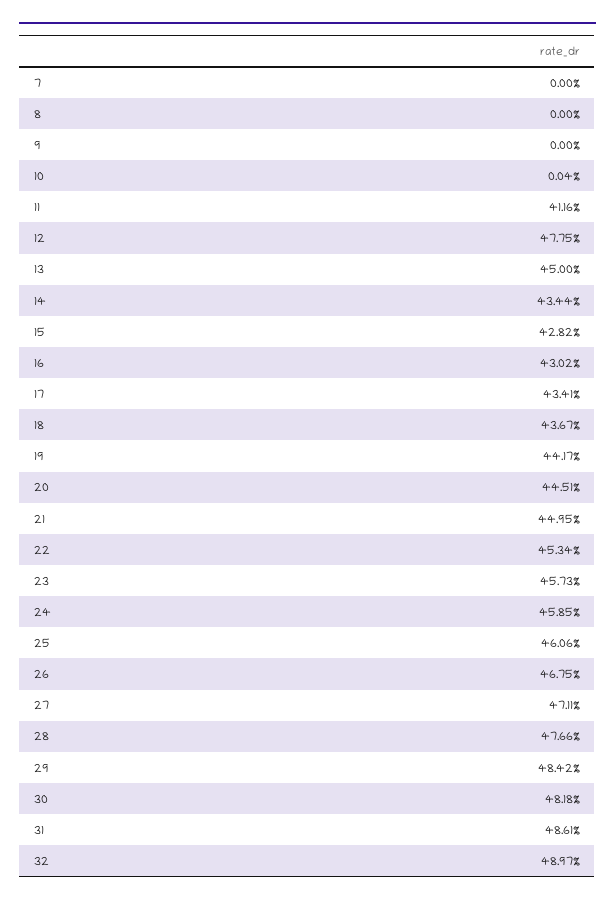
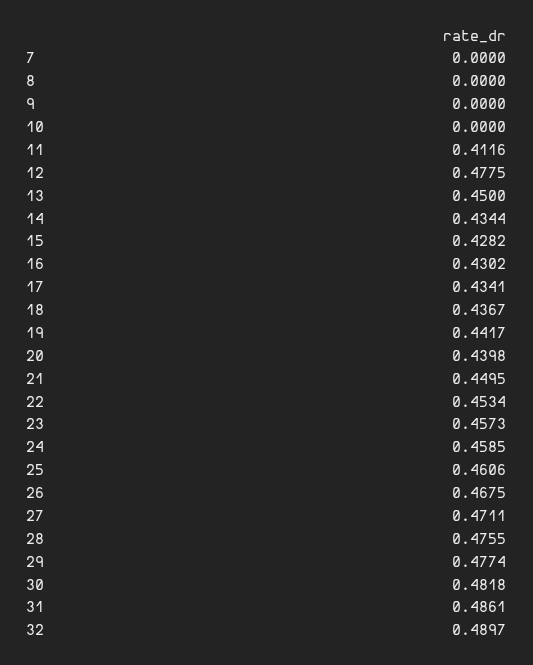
10: 0.0004 -> 0
20: 0.4451 -> 0.4398
28: 0.4766 -> 0.4755
29: 0.4842 -> 0.4774

